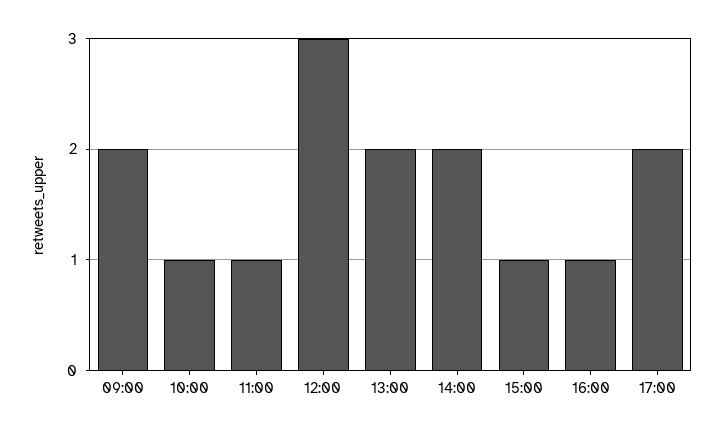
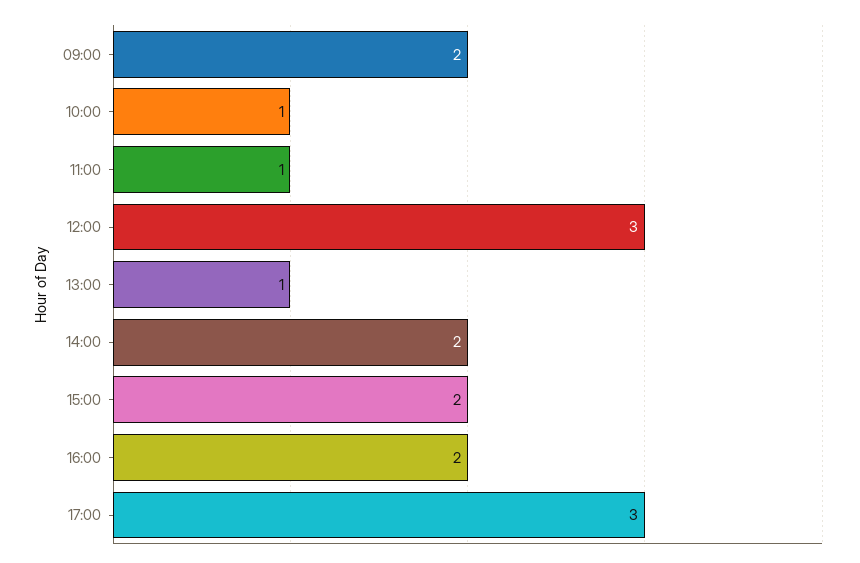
13:00: 2 -> 1
15:00: 1 -> 2
16:00: 1 -> 2
17:00: 2 -> 3

